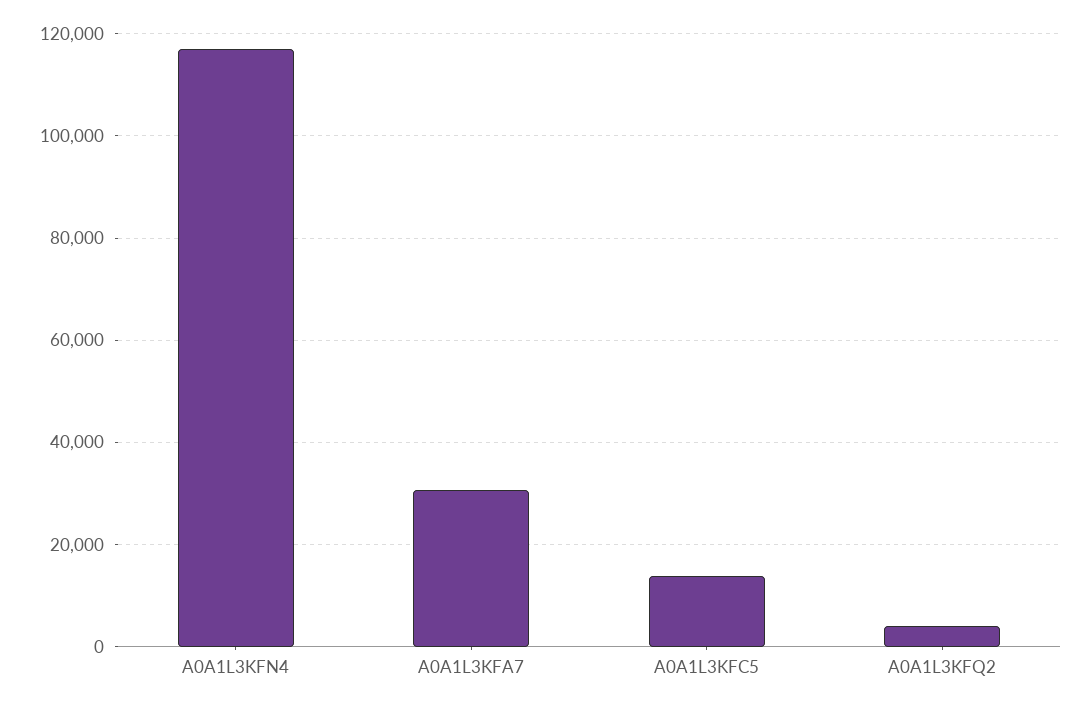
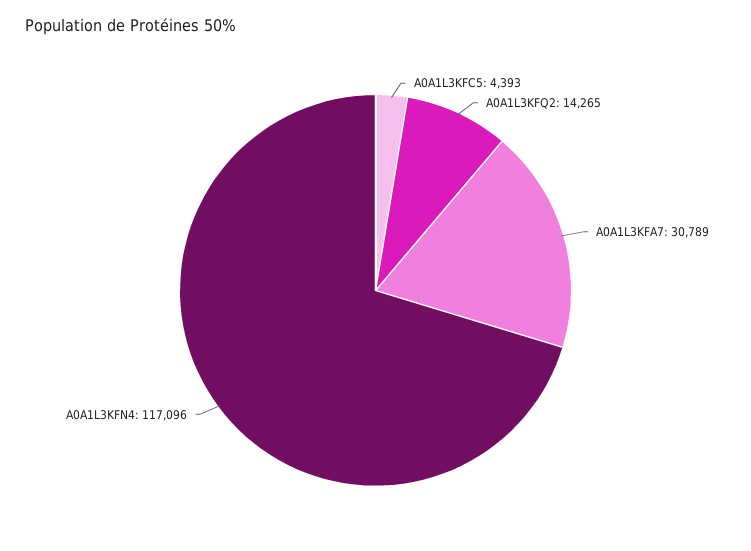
A0A1L3KFC5: 14000 -> 4393
A0A1L3KFQ2: 4000 -> 14265

